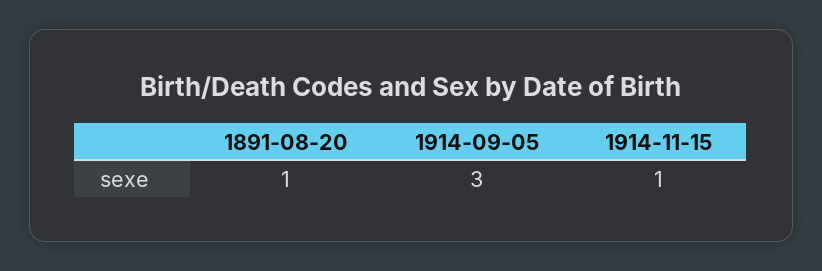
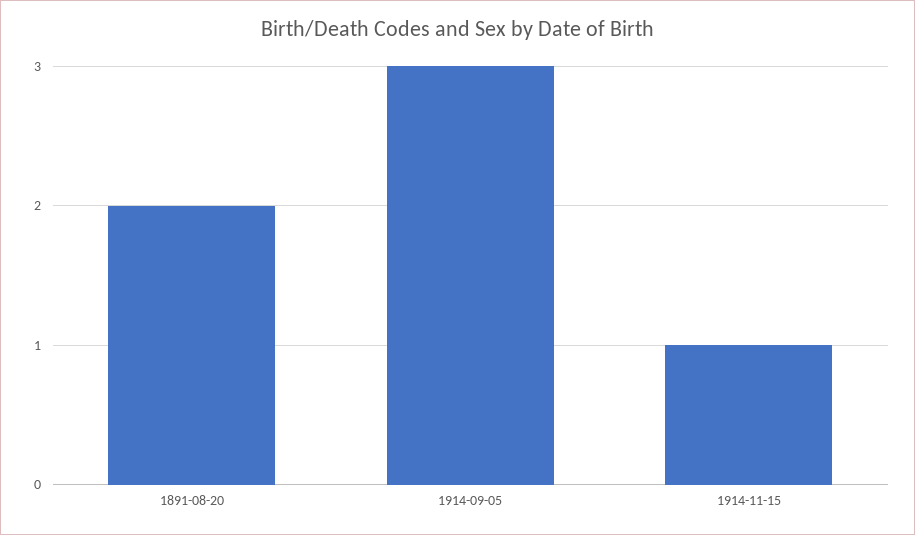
1891-08-20: 1 -> 2

